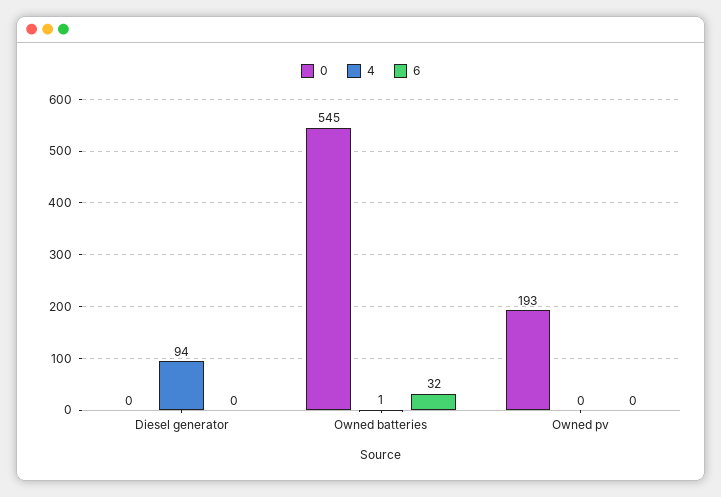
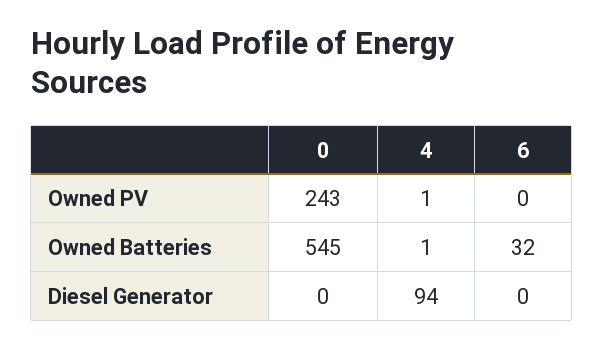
0, Owned pv: 193 -> 243
4, Owned pv: 0 -> 1

